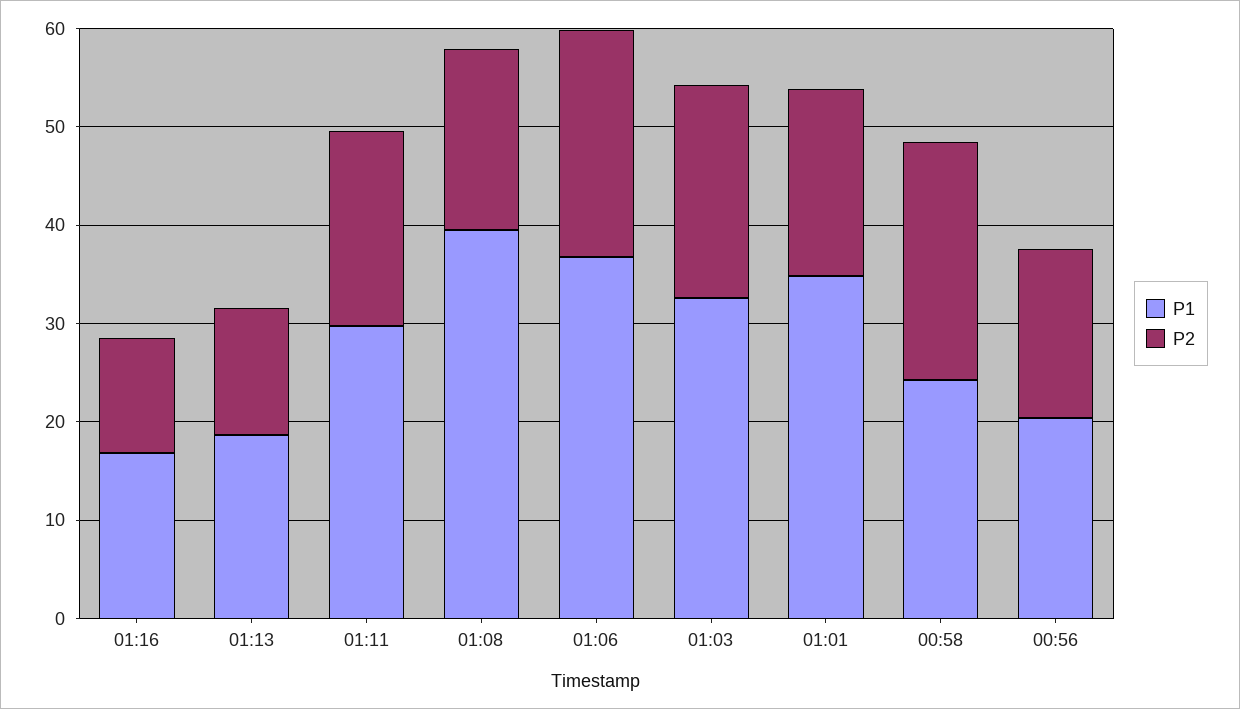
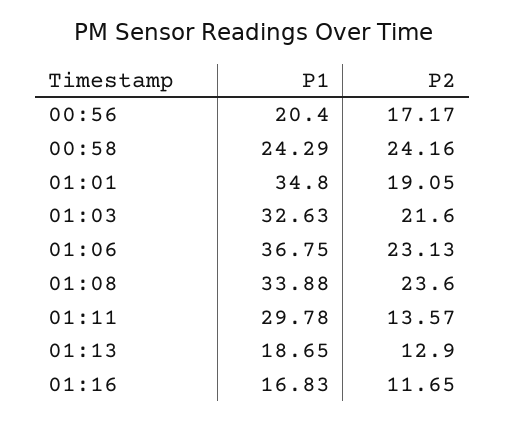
P2, 01:11: 20 -> 13.57
P1, 01:08: 40 -> 33.88
P2, 01:08: 18 -> 23.6

